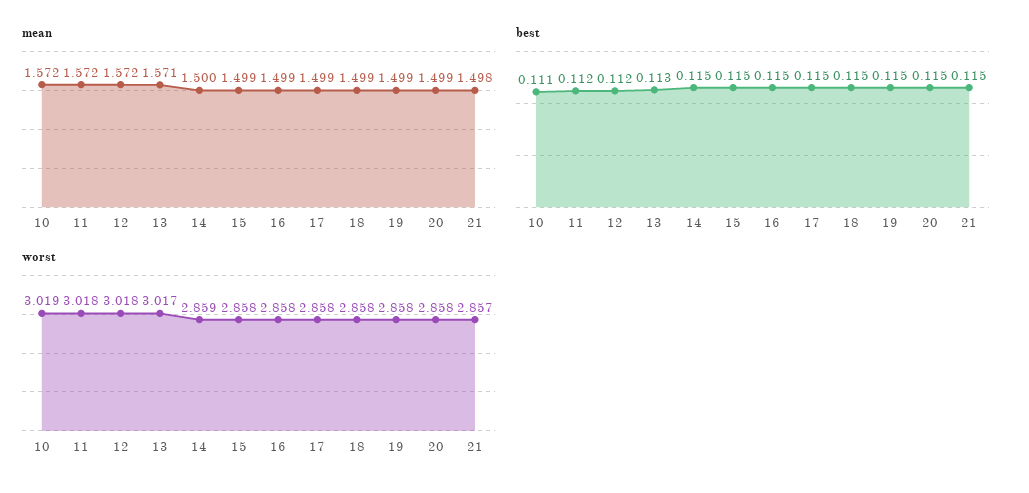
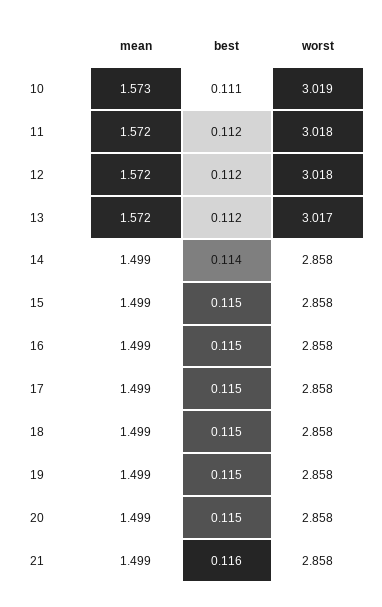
mean, 10: 1.572 -> 1.573
mean, 13: 1.571 -> 1.572
mean, 14: 1.5 -> 1.499
mean, 21: 1.498 -> 1.499
best, 13: 0.113 -> 0.112
best, 14: 0.115 -> 0.114
best, 21: 0.115 -> 0.116
worst, 14: 2.859 -> 2.858
worst, 21: 2.857 -> 2.858

